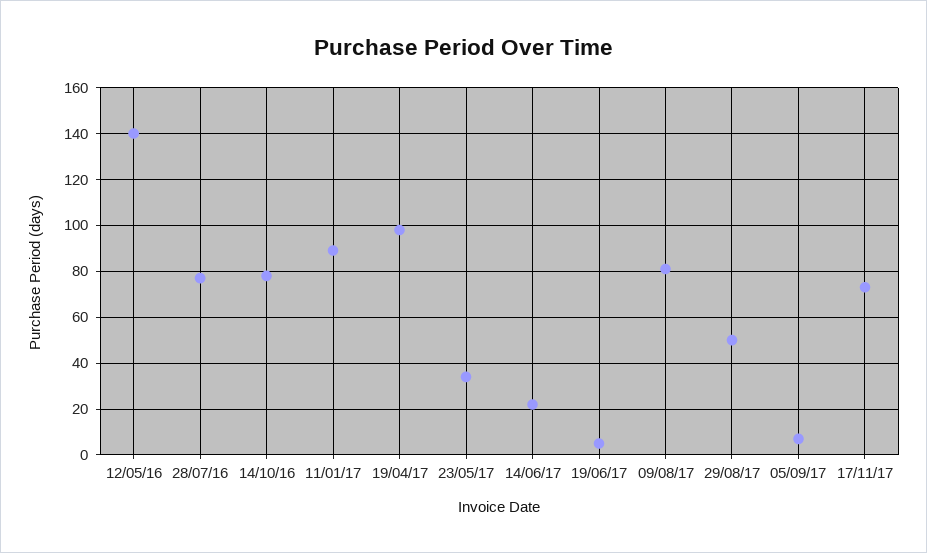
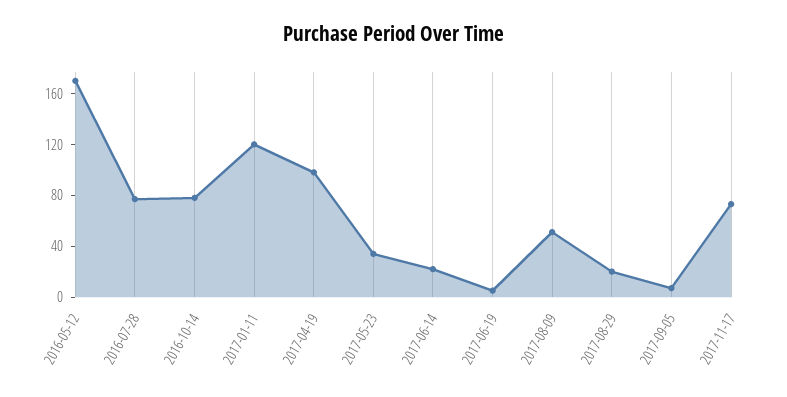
12/05/16: 140 -> 170
11/01/17: 90 -> 120
09/08/17: 80 -> 50
29/08/17: 50 -> 20

